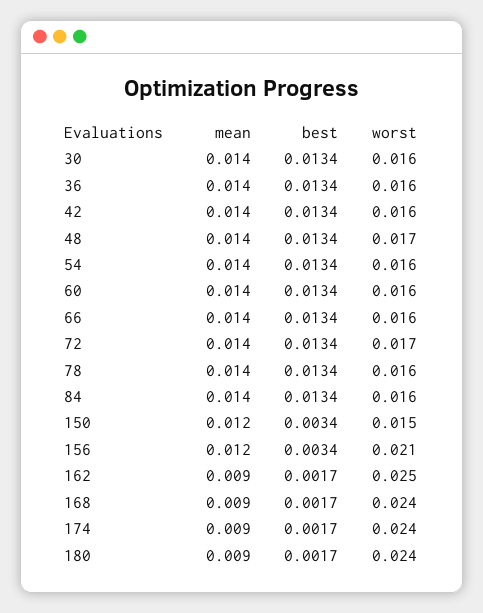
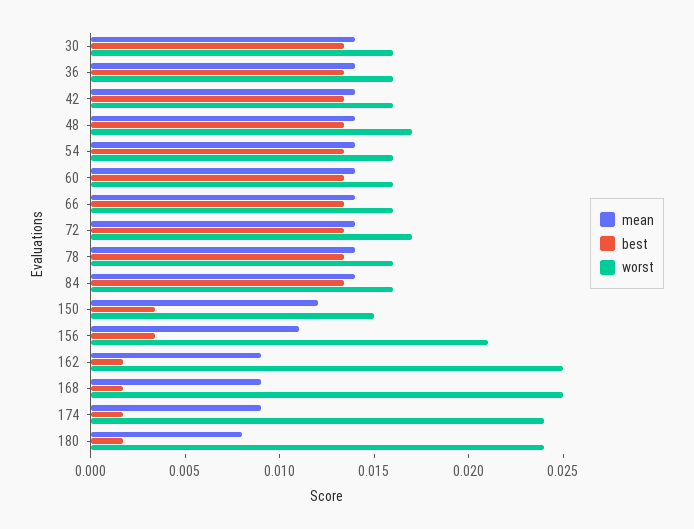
mean, 156: 0.012 -> 0.011
worst, 168: 0.024 -> 0.025
mean, 180: 0.009 -> 0.008

